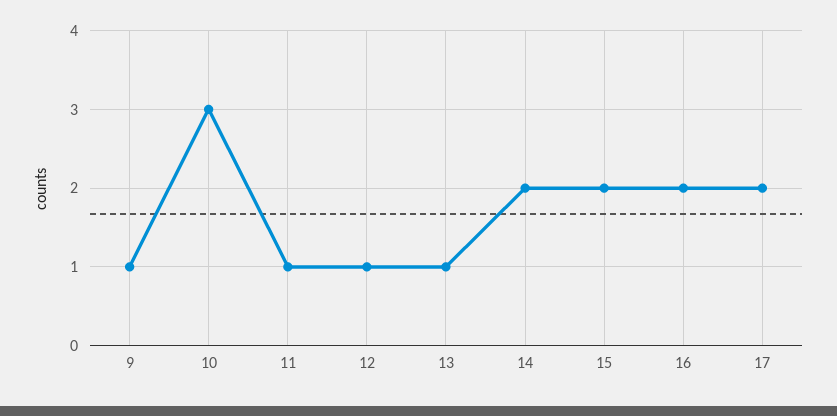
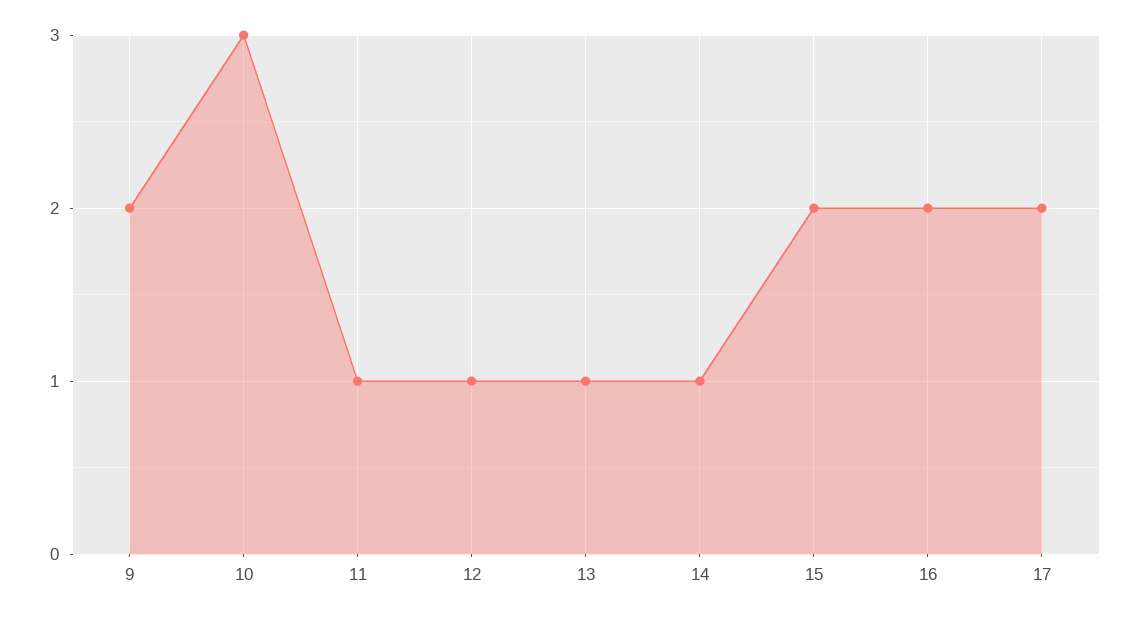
9: 1 -> 2
14: 2 -> 1

